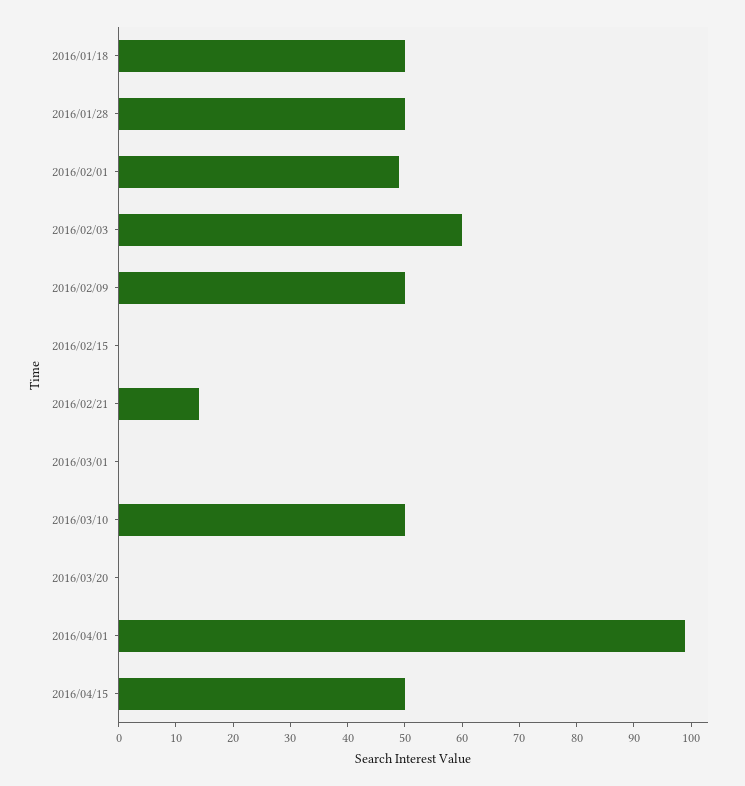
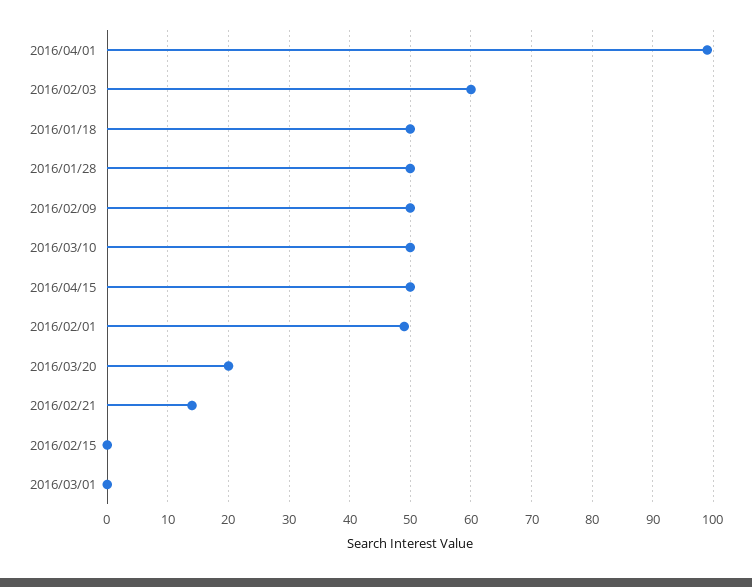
2016/03/20: 0 -> 20

